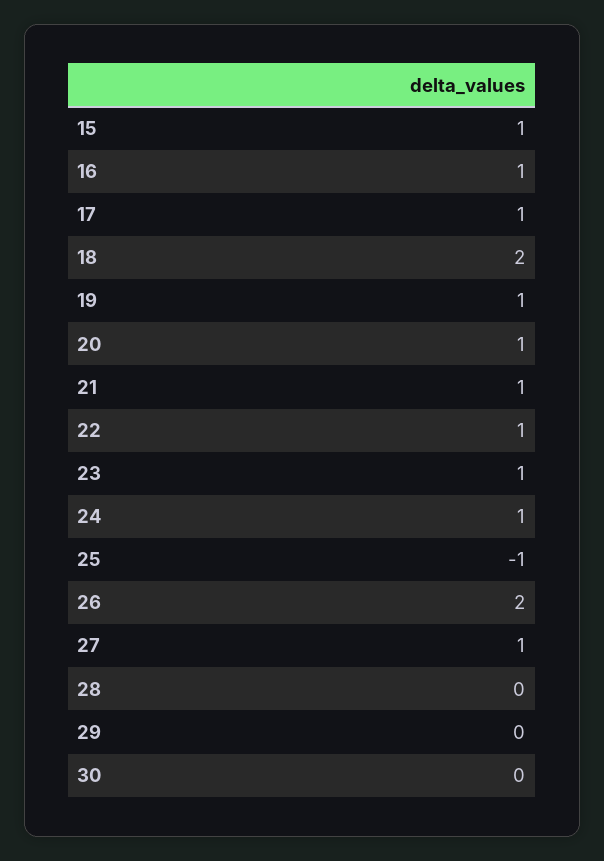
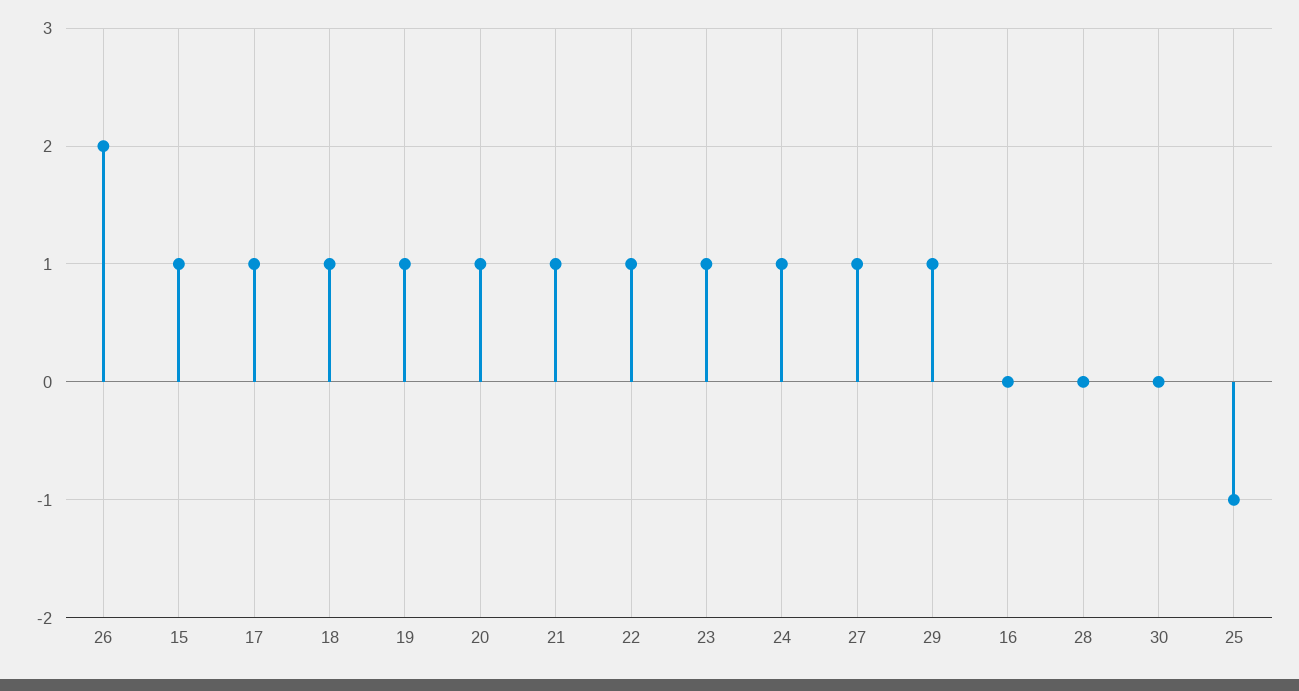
16: 1 -> 0
18: 2 -> 1
29: 0 -> 1

